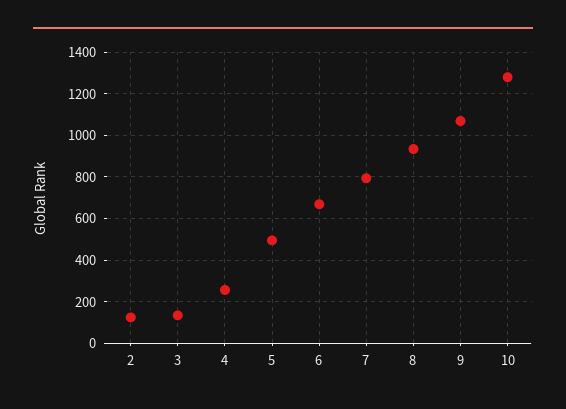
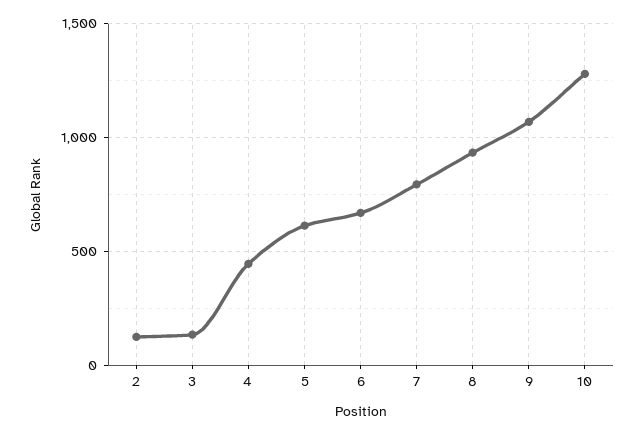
4: 250 -> 450
5: 500 -> 600

